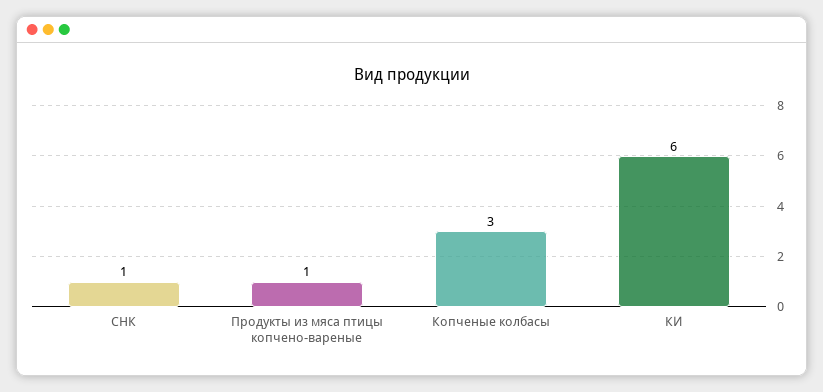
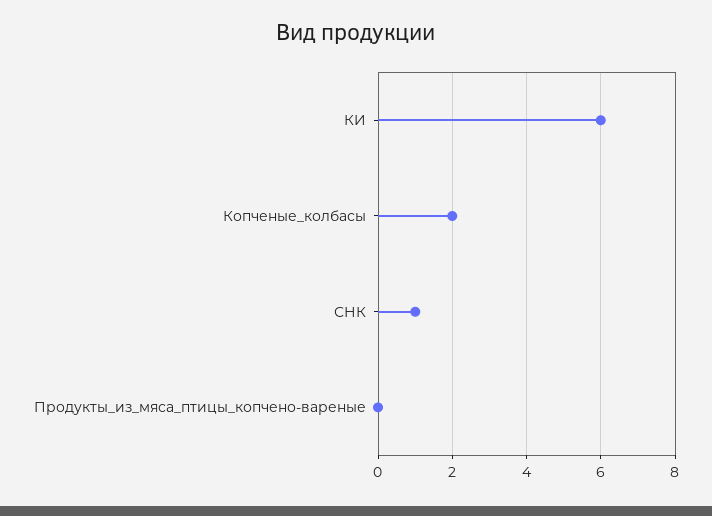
Продукты из мяса птицы копчено-вареные: 1 -> 0
Копченые колбасы: 3 -> 2

